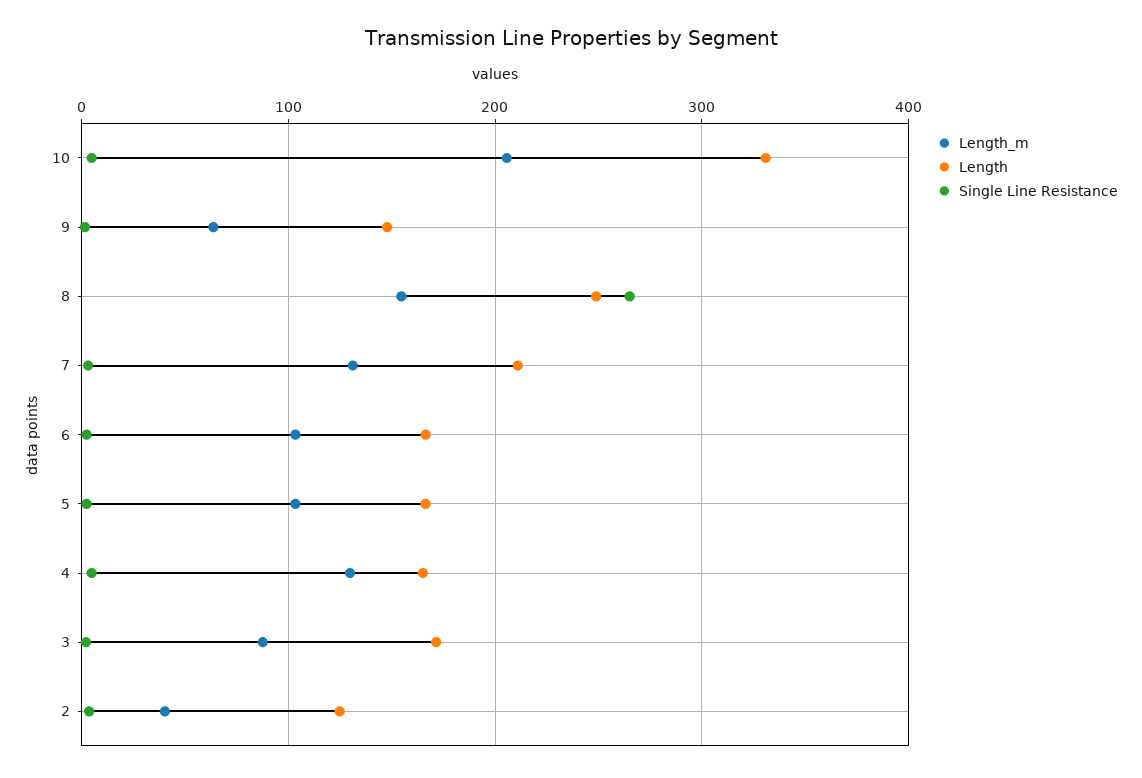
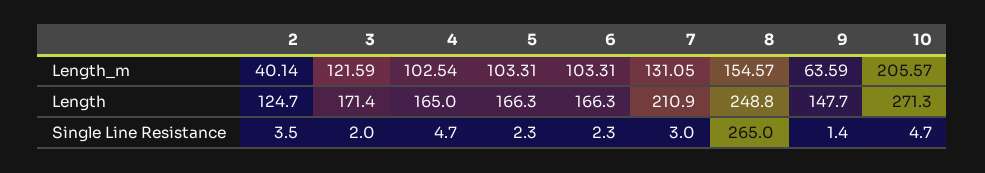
Length, 10: 330 -> 271.3
Length_m, 4: 130 -> 102.54
Length_m, 3: 90 -> 121.59

